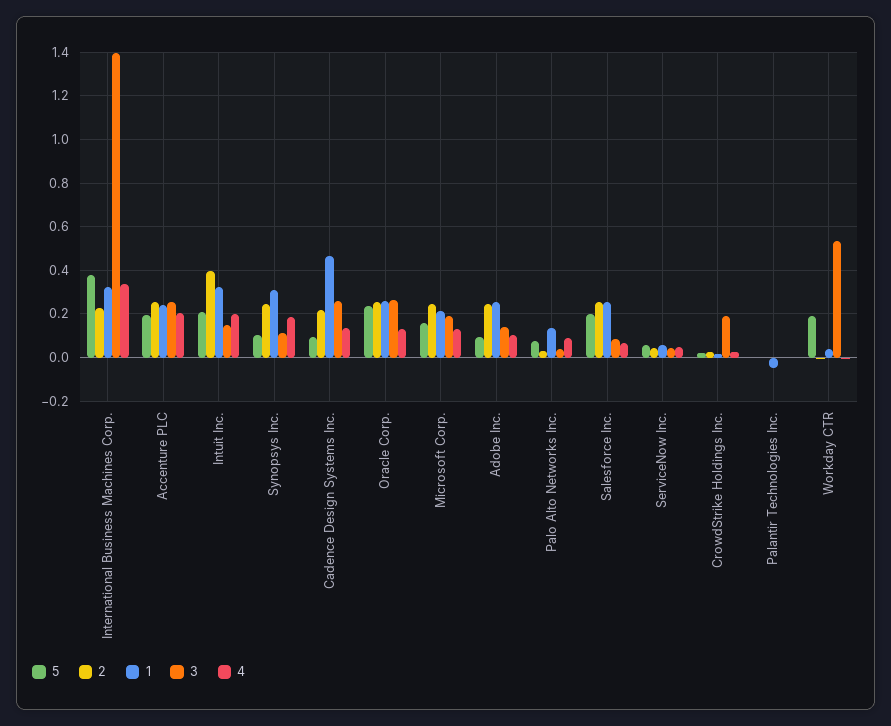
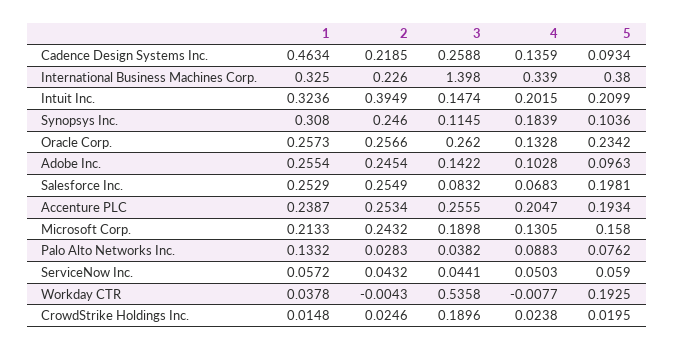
5, Palantir Technologies Inc.: 0 -> none
2, Palantir Technologies Inc.: 0 -> none
1, Palantir Technologies Inc.: -0.05 -> none
3, Palantir Technologies Inc.: 0 -> none
4, Palantir Technologies Inc.: 0 -> none

